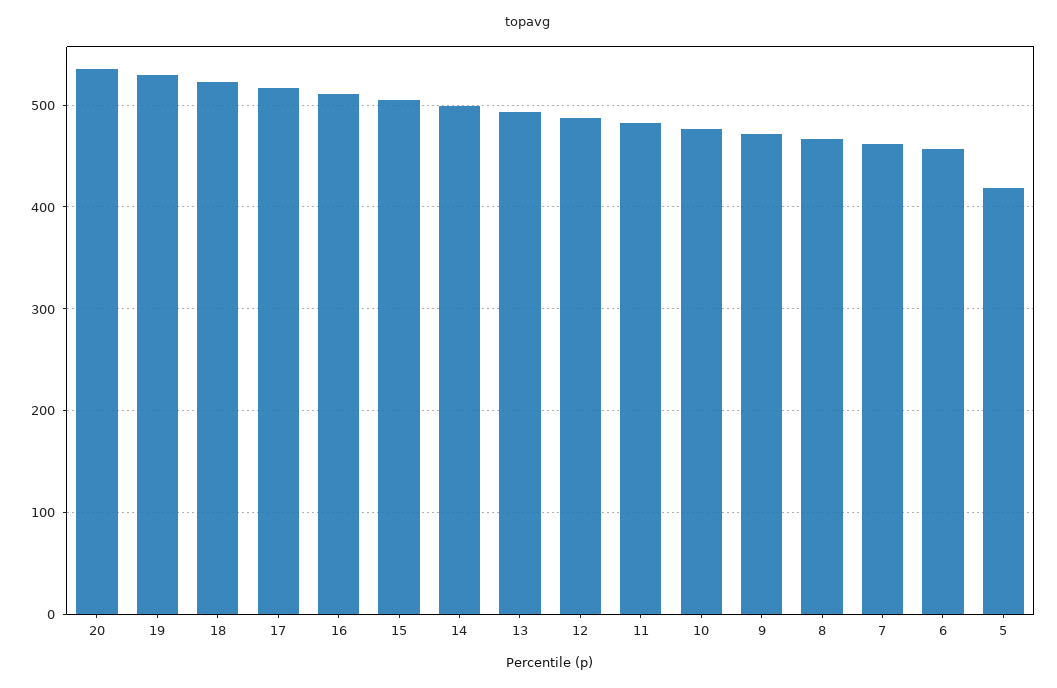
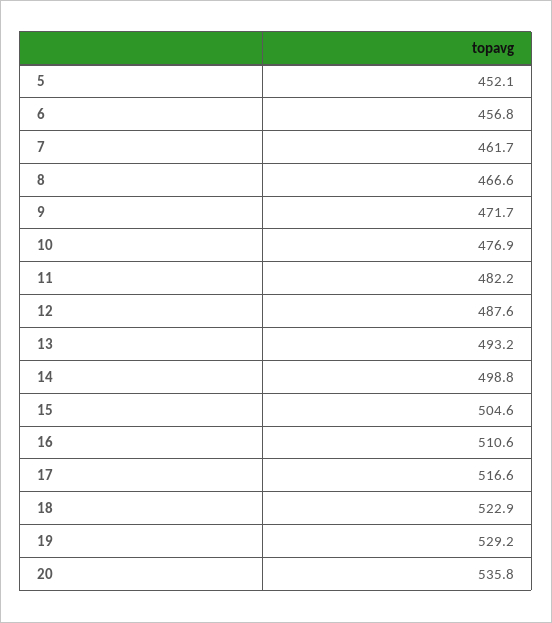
5: 420 -> 452.1

